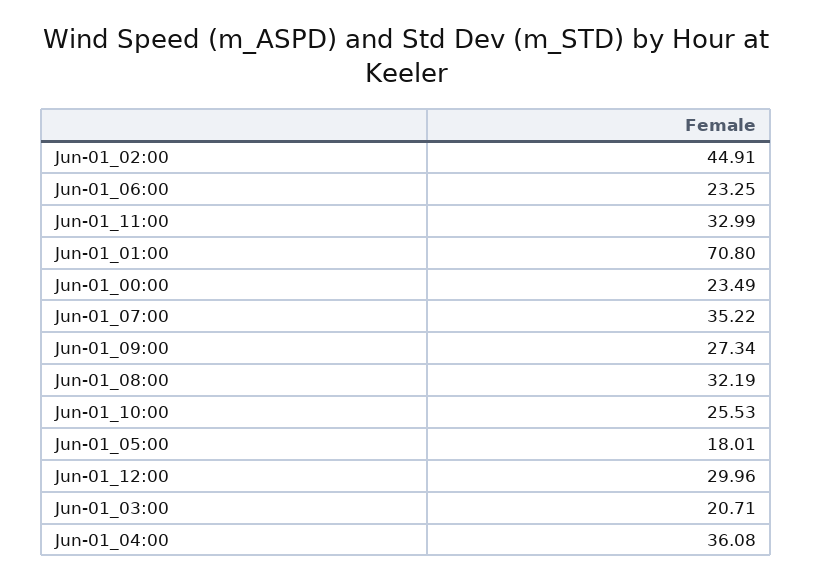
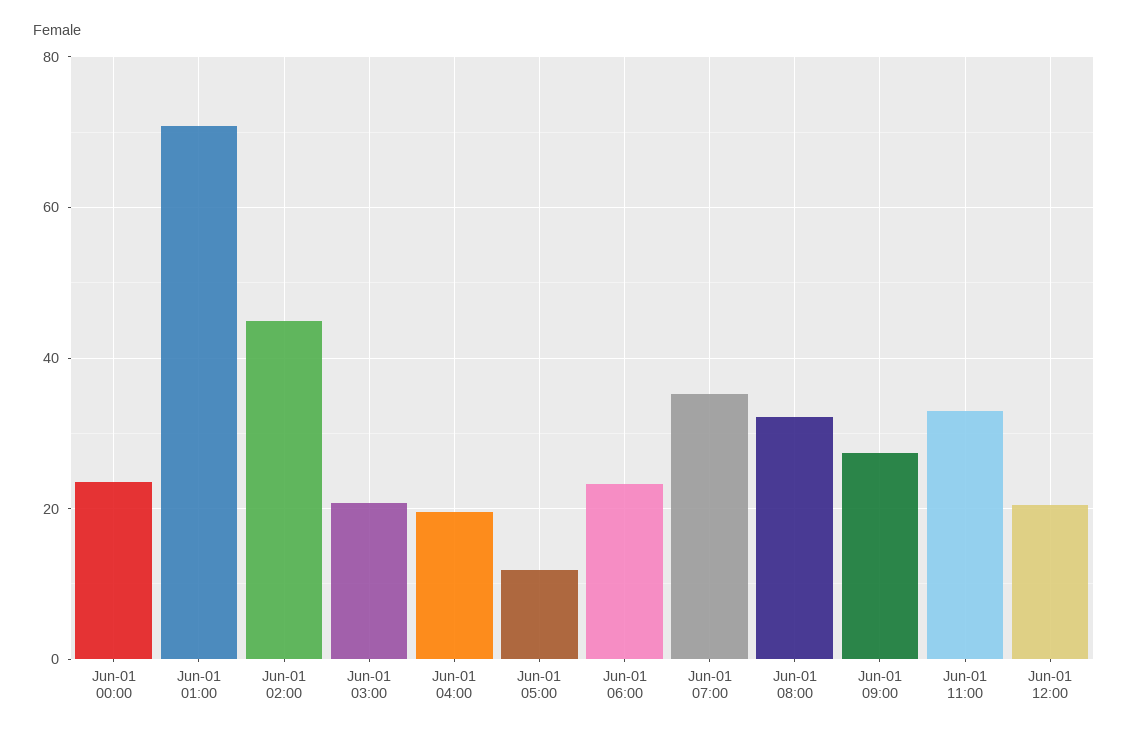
Jun-01_10:00: 25.53 -> none
Jun-01_05:00: 18.01 -> 12
Jun-01_12:00: 29.96 -> 20
Jun-01_04:00: 36.08 -> 20

